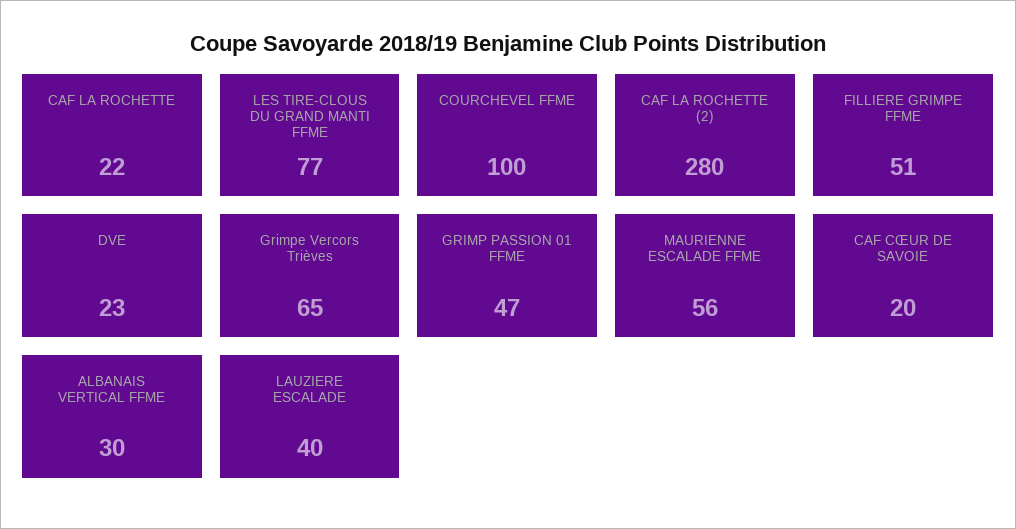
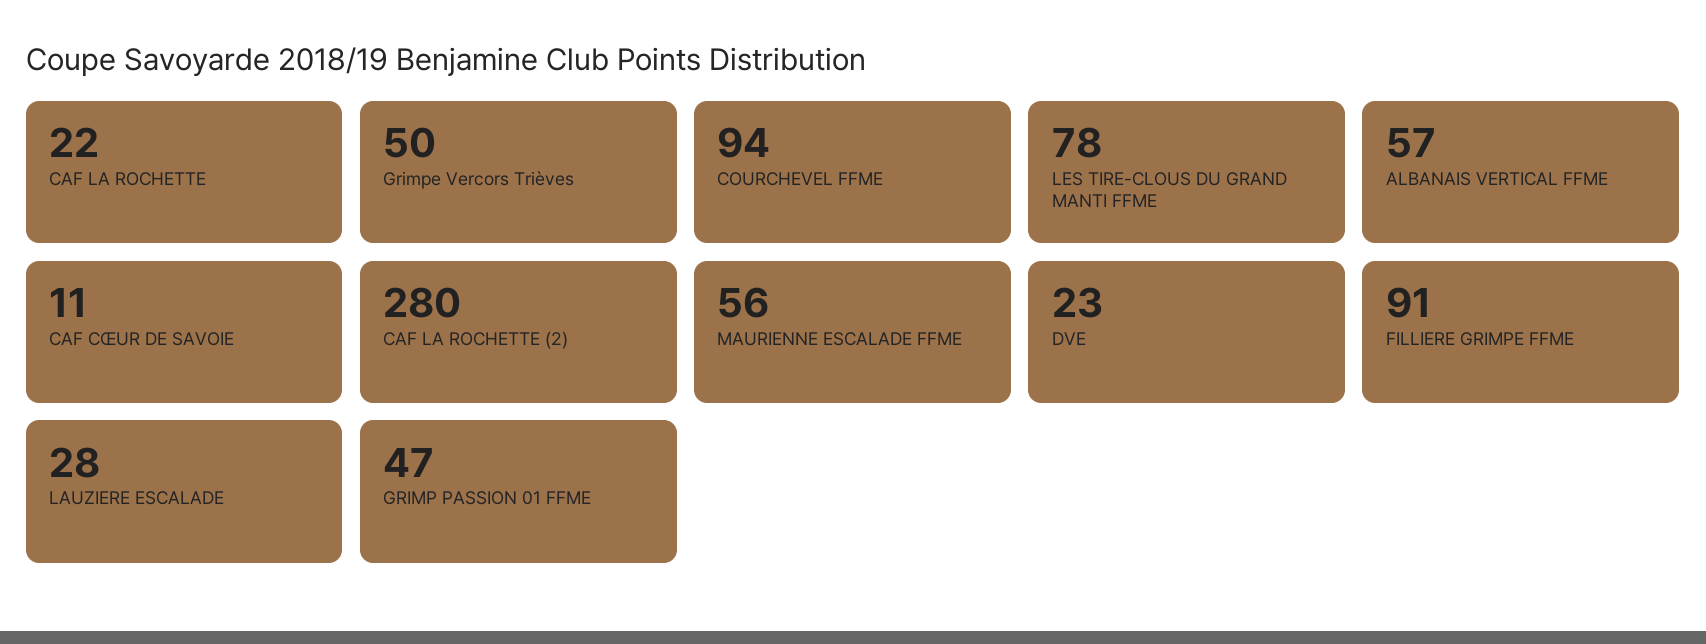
LES TIRE-CLOUS DU GRAND MANTI FFME: 77 -> 78
COURCHEVEL FFME: 100 -> 94
FILLIERE GRIMPE FFME: 51 -> 91
Grimpe Vercors Trièves: 65 -> 50
CAF CŒUR DE SAVOIE: 20 -> 11
ALBANAIS VERTICAL FFME: 30 -> 57
LAUZIERE ESCALADE: 40 -> 28

